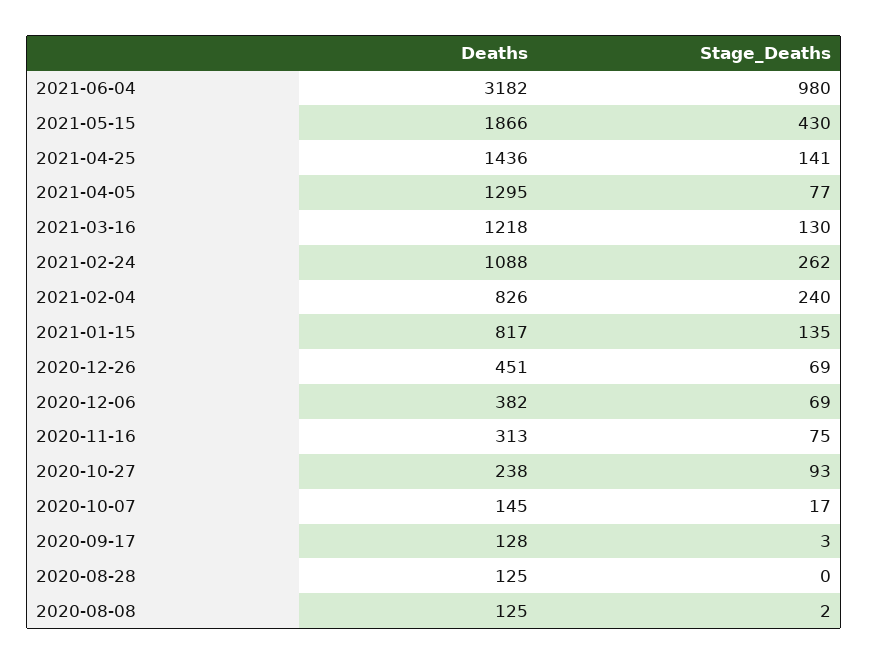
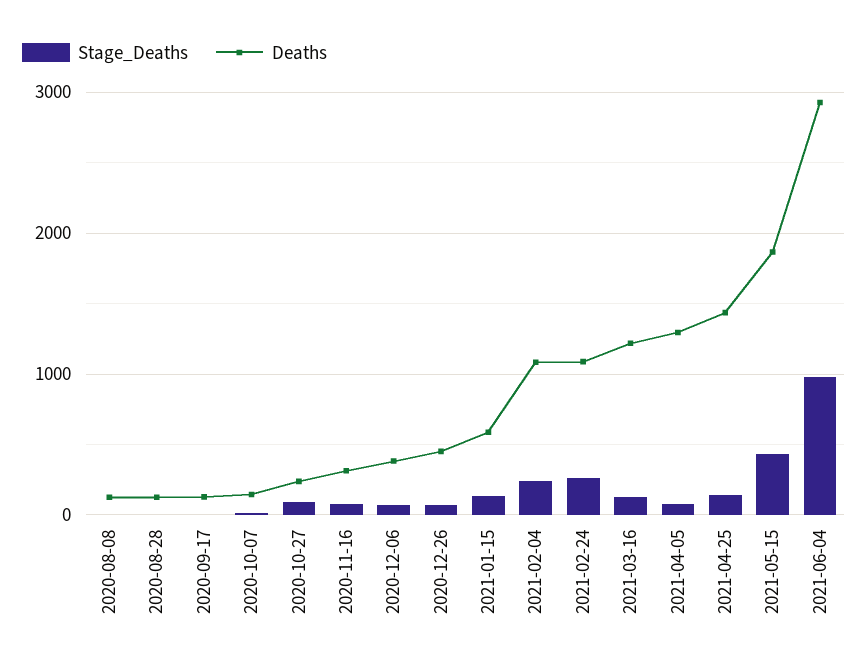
Deaths, 2021-06-04: 3182 -> 2900
Deaths, 2021-02-04: 826 -> 1100
Deaths, 2021-01-15: 817 -> 600

